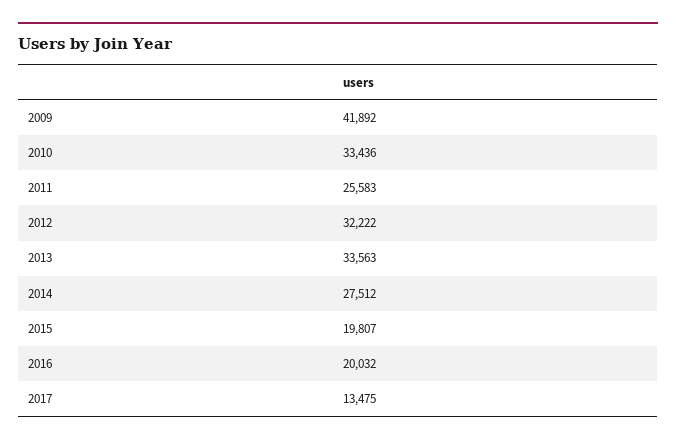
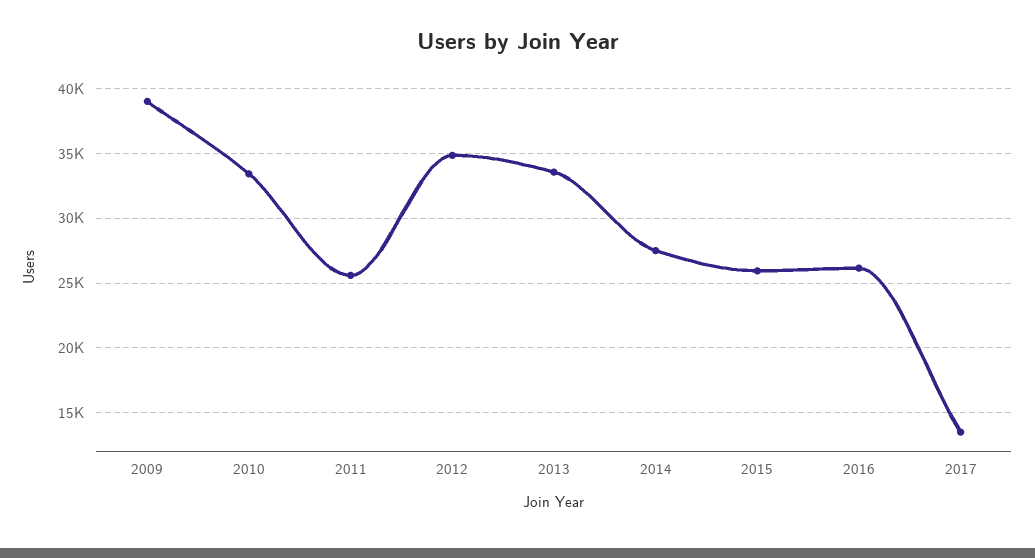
2009: 41892 -> 39000
2012: 32222 -> 35000
2015: 19807 -> 26000
2016: 20032 -> 26000

